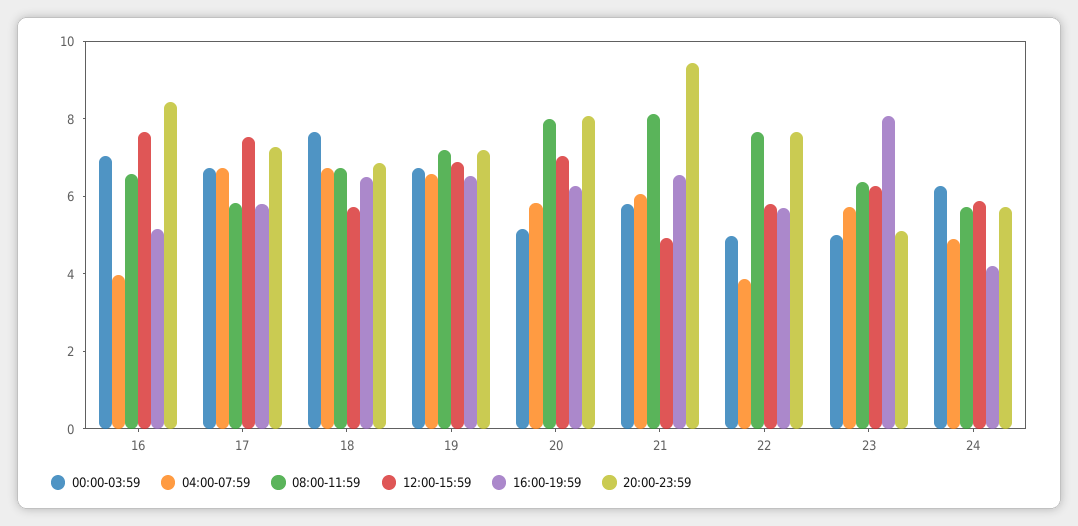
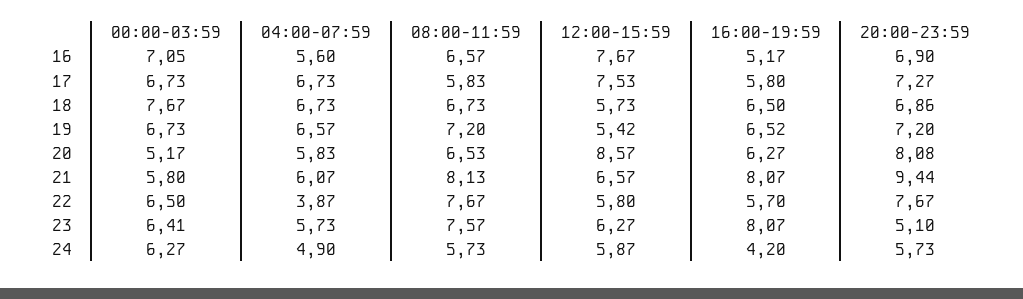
04:00-07:59, 16: 4 -> 5.6
20:00-23:59, 16: 8.5 -> 6.9
12:00-15:59, 19: 7 -> 5.42
08:00-11:59, 20: 8 -> 6.53
12:00-15:59, 20: 7 -> 8.57
12:00-15:59, 21: 5 -> 6.57
16:00-19:59, 21: 6.5 -> 8.07
00:00-03:59, 22: 5 -> 6.5
00:00-03:59, 23: 5 -> 6.41
08:00-11:59, 23: 6.5 -> 7.57

